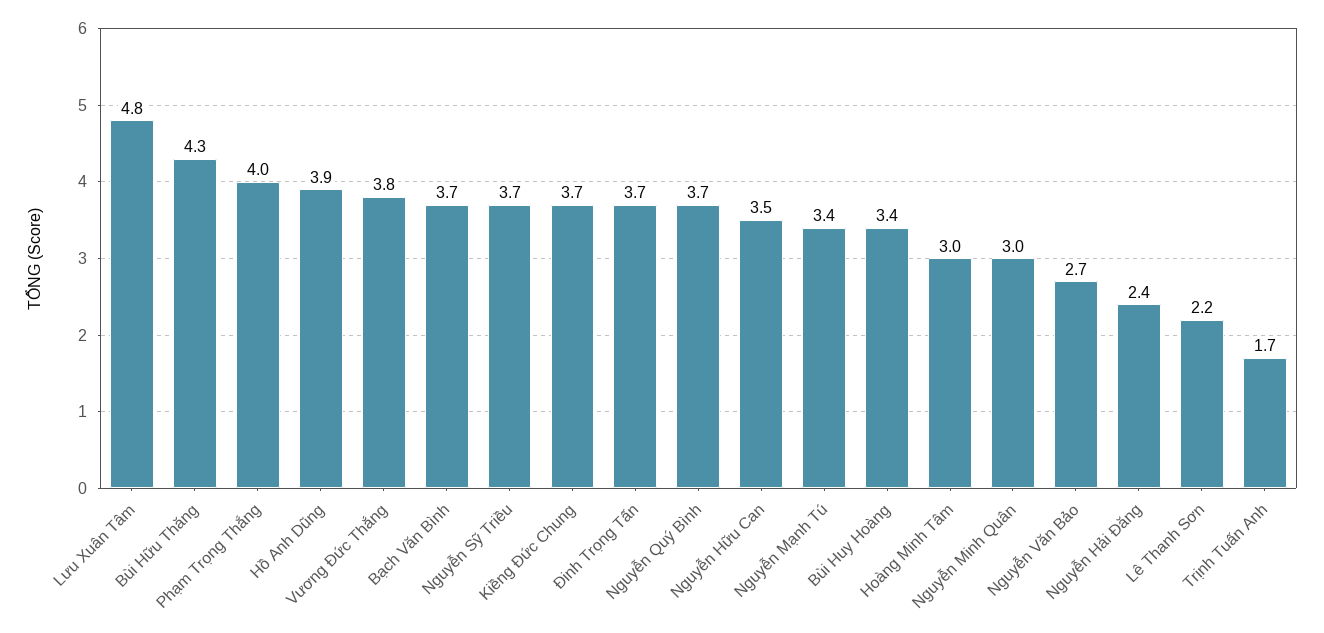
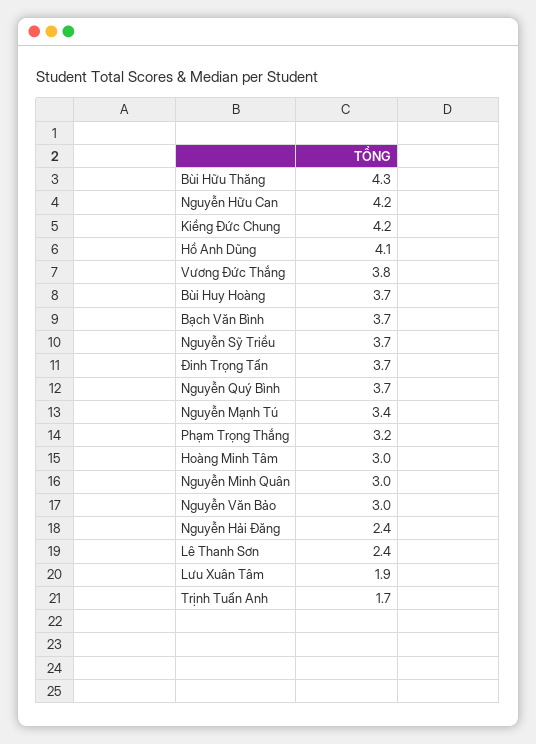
Lưu Xuân Tâm: 4.8 -> 1.9
Phạm Trọng Thắng: 4 -> 3.2
Hồ Anh Dũng: 3.9 -> 4.1
Kiềng Đức Chung: 3.7 -> 4.2
Nguyễn Hữu Can: 3.5 -> 4.2
Bùi Huy Hoàng: 3.4 -> 3.7
Nguyễn Văn Bảo: 2.7 -> 3
Lê Thanh Sơn: 2.2 -> 2.4

